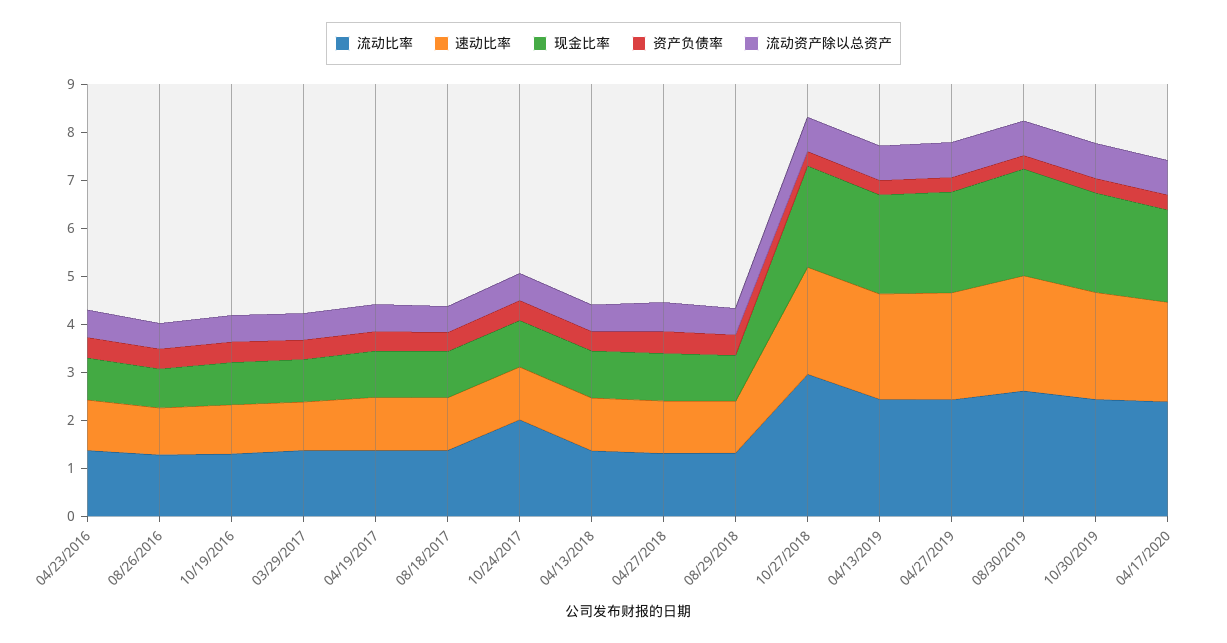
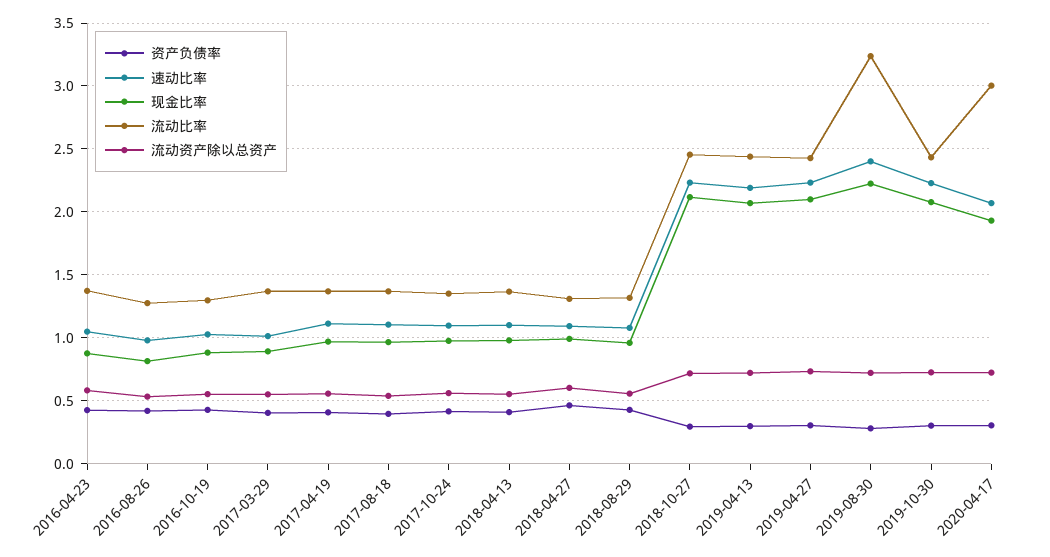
流动比率, 10/24/2017: 2 -> 1.35
流动比率, 10/27/2018: 3 -> 2.45
流动比率, 08/30/2019: 2.6 -> 3.25
流动比率, 04/17/2020: 2.4 -> 3

